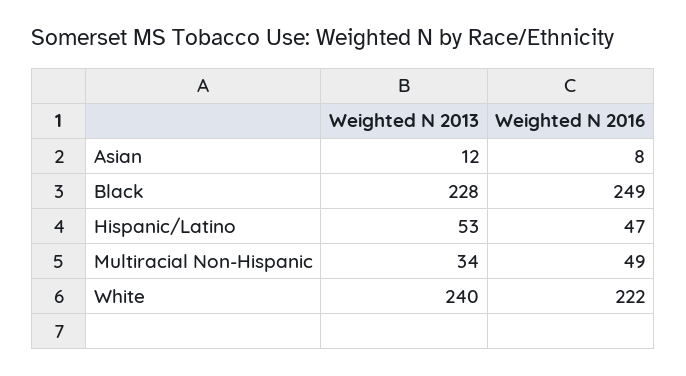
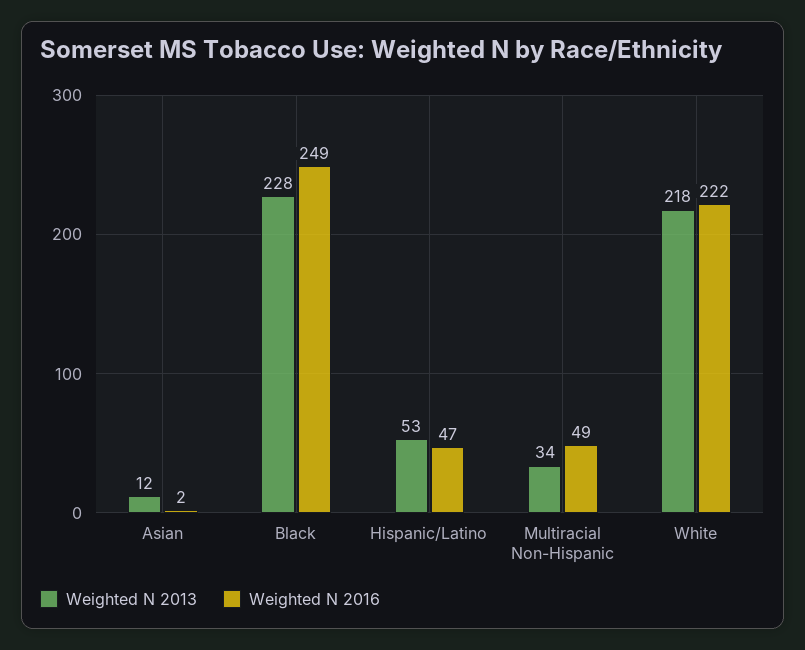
Weighted N 2016, Asian: 8 -> 2
Weighted N 2013, White: 240 -> 218

